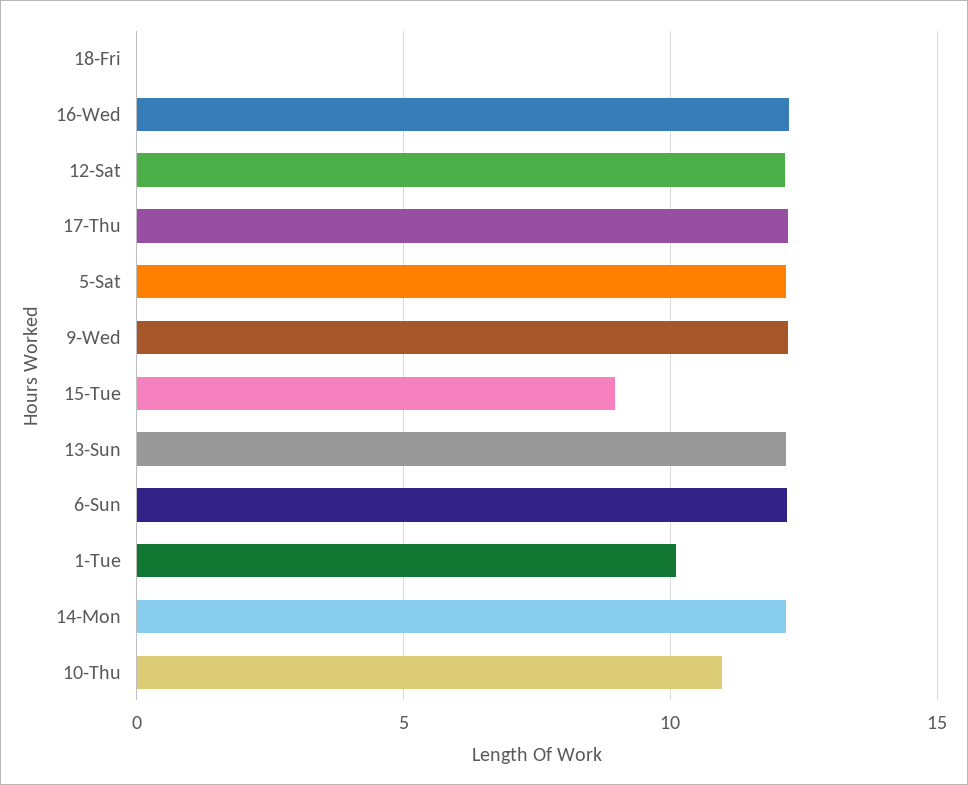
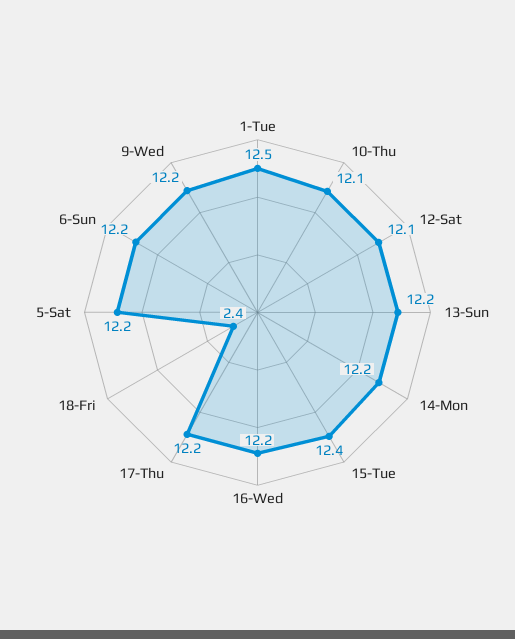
18-Fri: 0 -> 2.4
15-Tue: 9 -> 12.4
1-Tue: 10 -> 12.5
10-Thu: 11 -> 12.1

